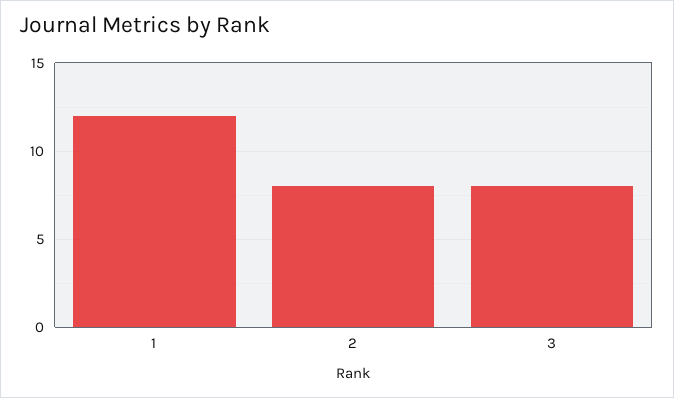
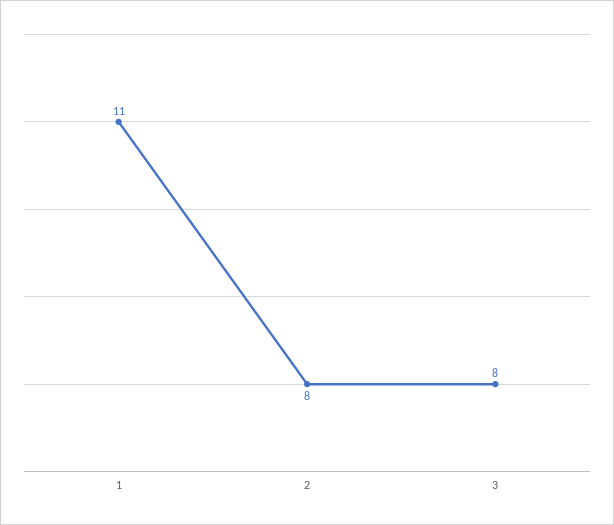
1: 12 -> 11

